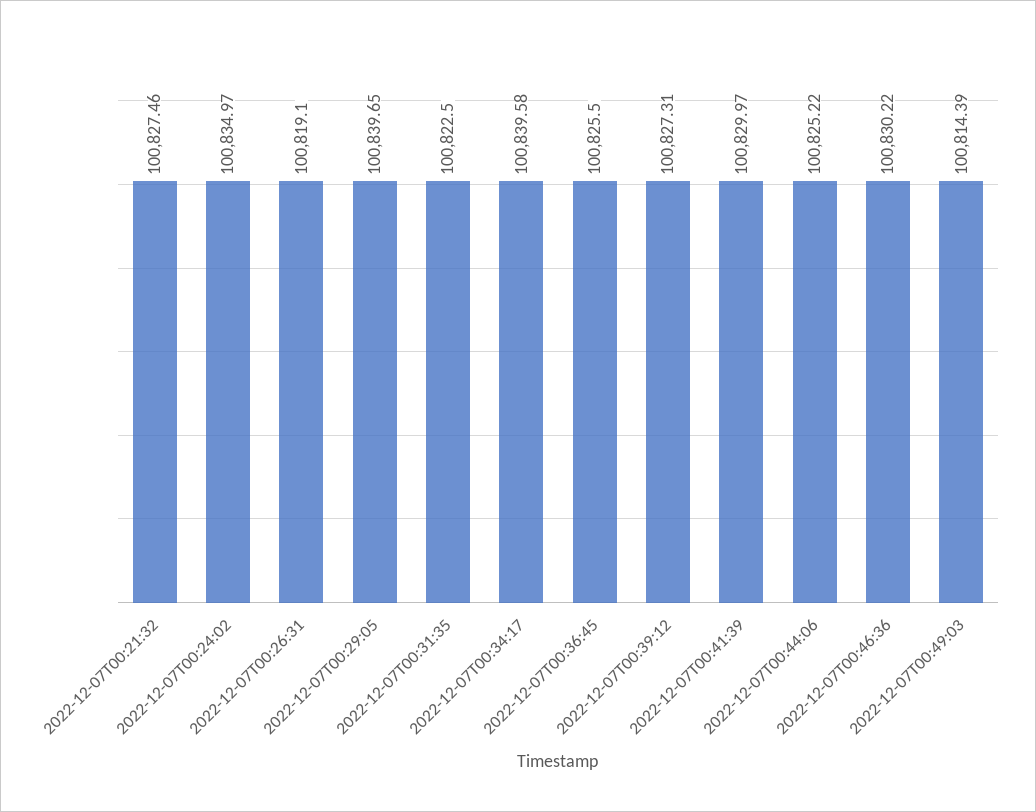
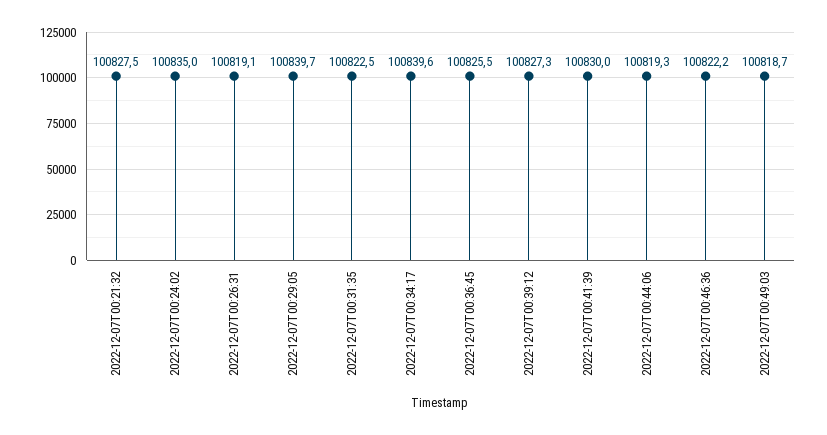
2022-12-07T00:44:06: 100825.22 -> 100819.3
2022-12-07T00:46:36: 100830.22 -> 100822.2
2022-12-07T00:49:03: 100814.39 -> 100818.7

